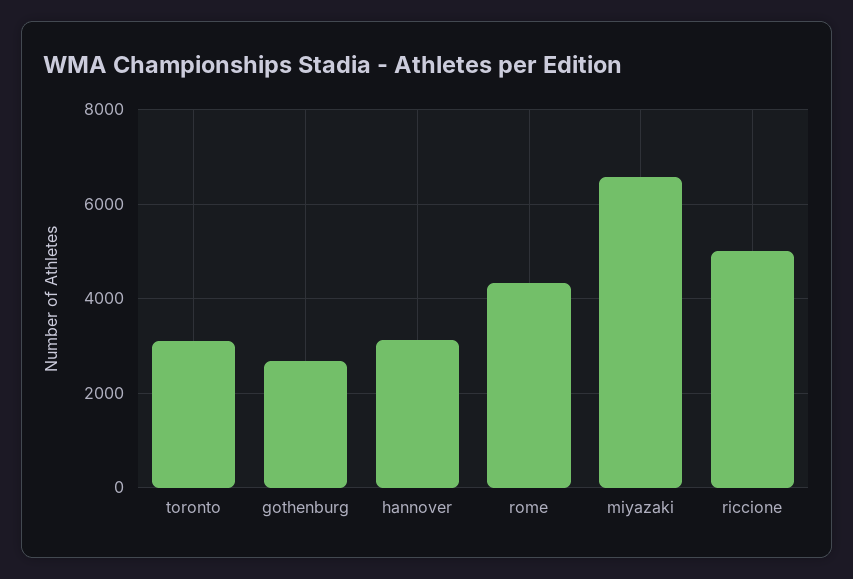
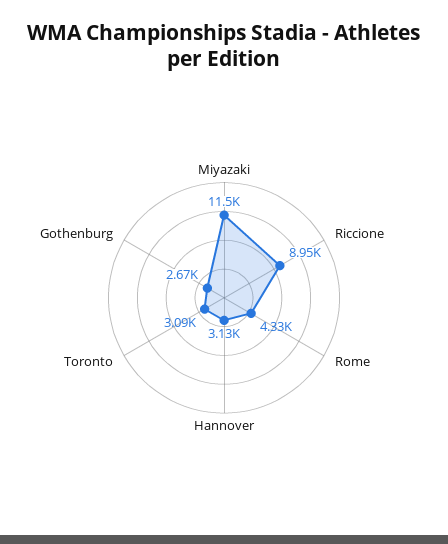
miyazaki: 6600 -> 11500
riccione: 5000 -> 8950

